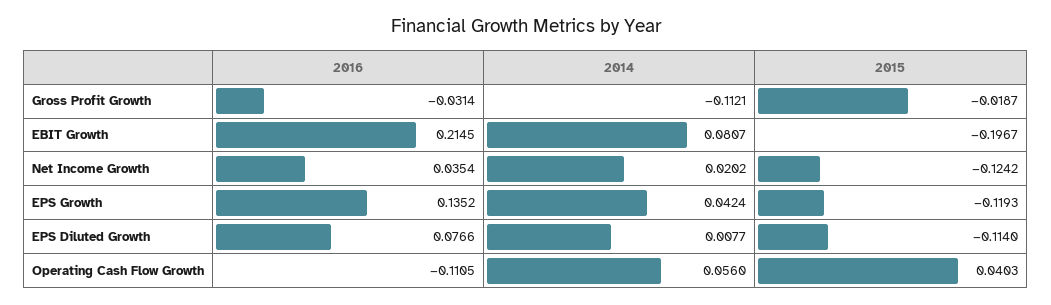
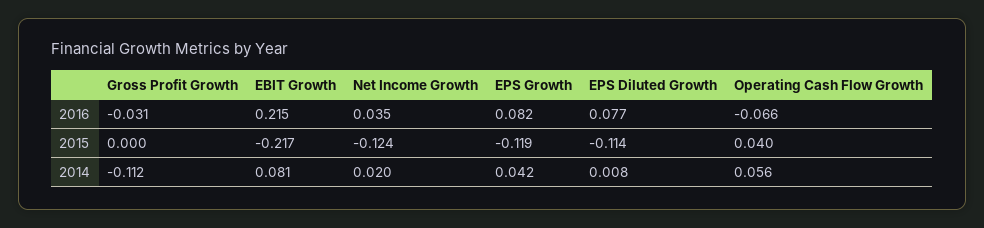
2015, Gross Profit Growth: -0.0187 -> 0
2015, EBIT Growth: -0.1967 -> -0.217
2016, EPS Growth: 0.1352 -> 0.082
2016, Operating Cash Flow Growth: -0.1105 -> -0.066

